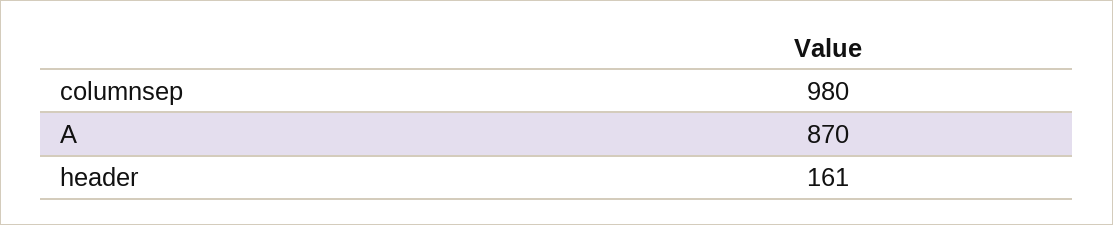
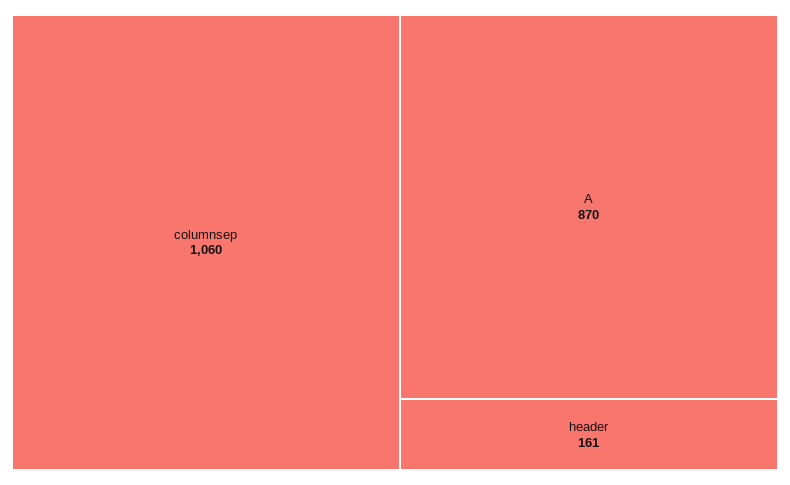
columnsep: 980 -> 1060

